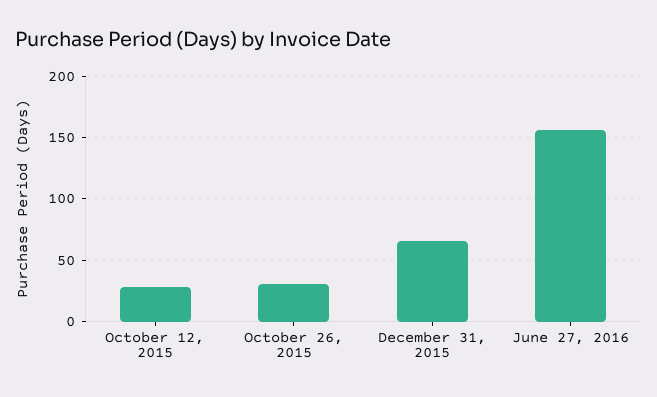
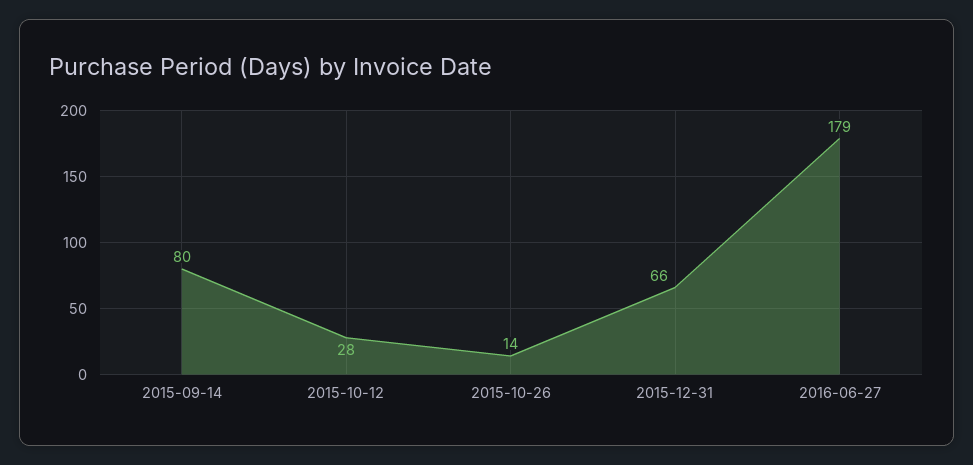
October 26, 2015: 30 -> 14
June 27, 2016: 155 -> 179
2015-09-14: none -> 80

